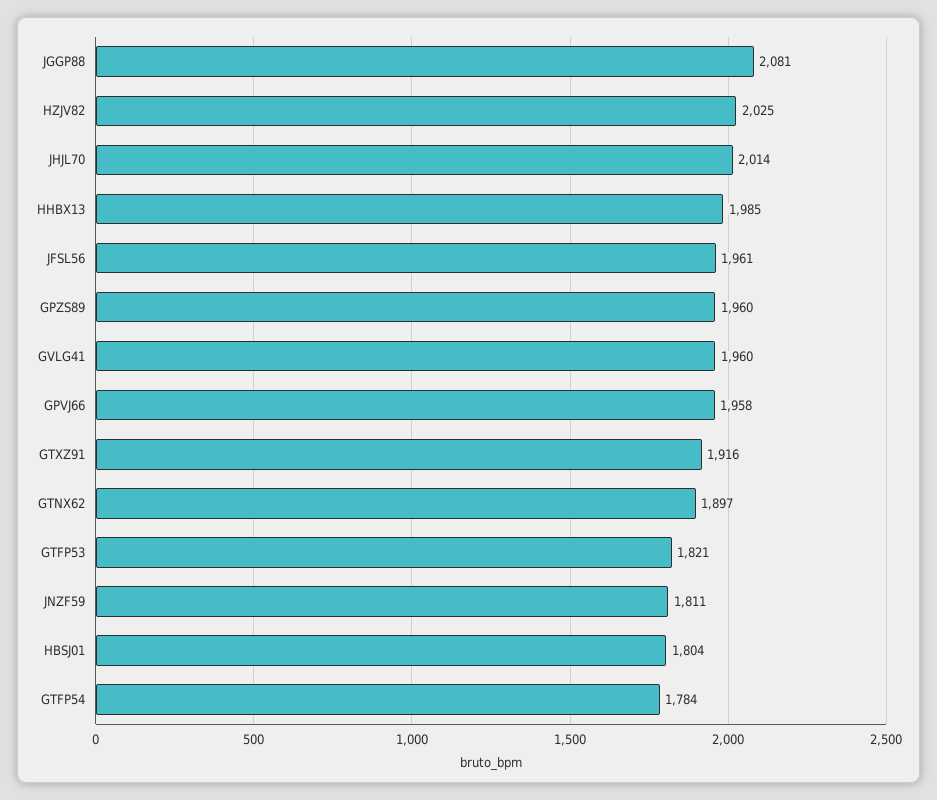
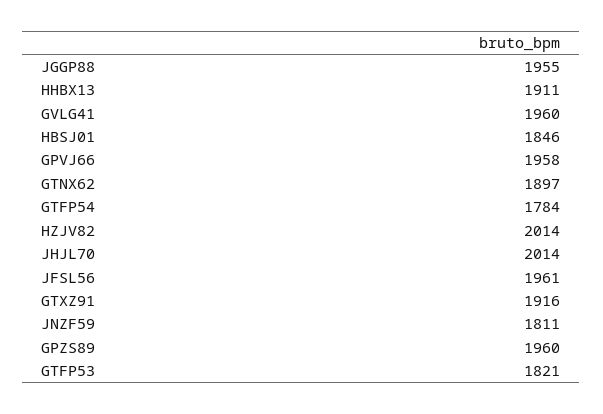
JGGP88: 2081 -> 1955
HZJV82: 2025 -> 2014
HHBX13: 1985 -> 1911
HBSJ01: 1804 -> 1846

